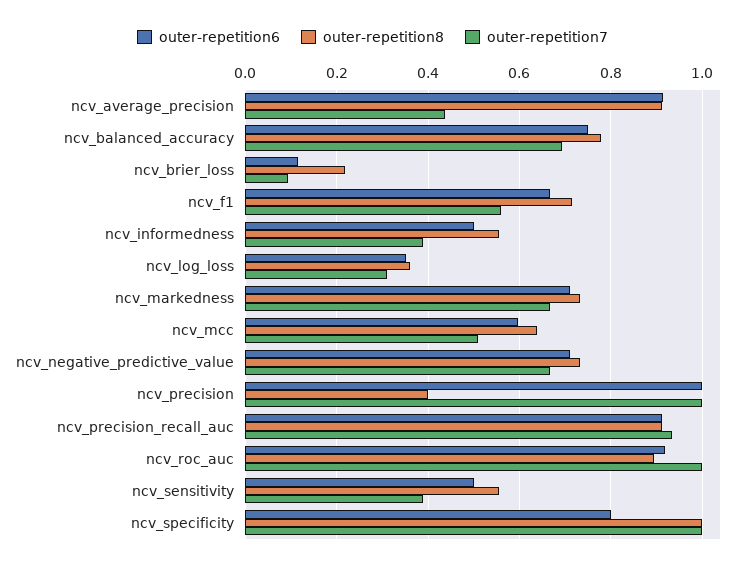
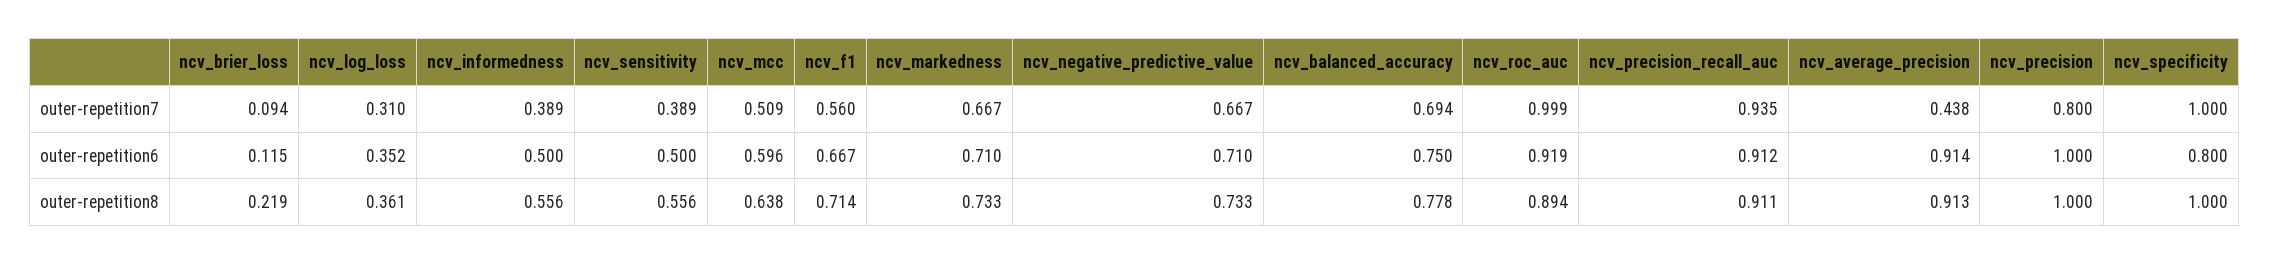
outer-repetition8, ncv_precision: 0.4 -> 1
outer-repetition7, ncv_precision: 1 -> 0.8

